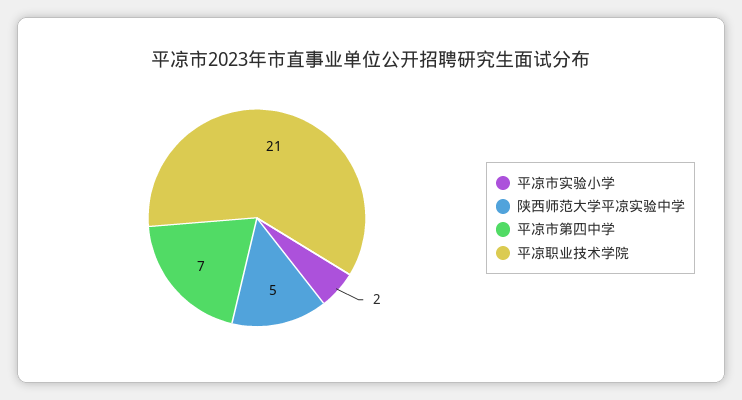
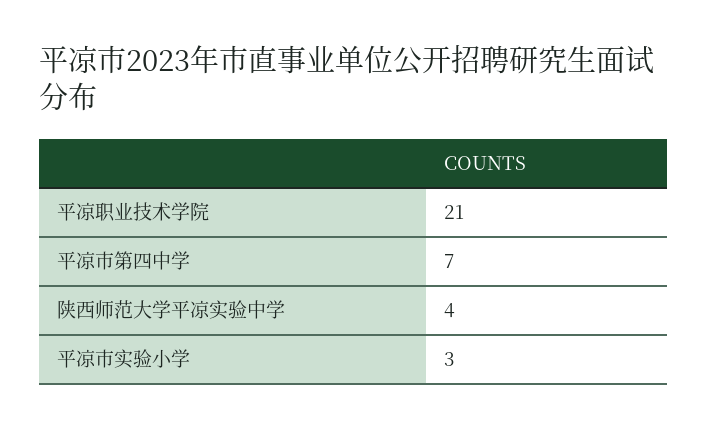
平凉市实验小学: 2 -> 3
陕西师范大学平凉实验中学: 5 -> 4

